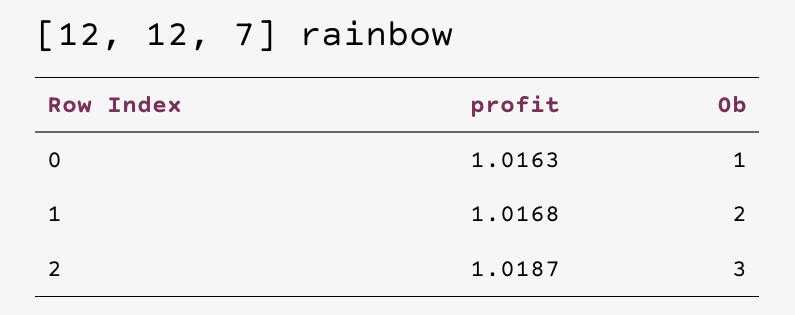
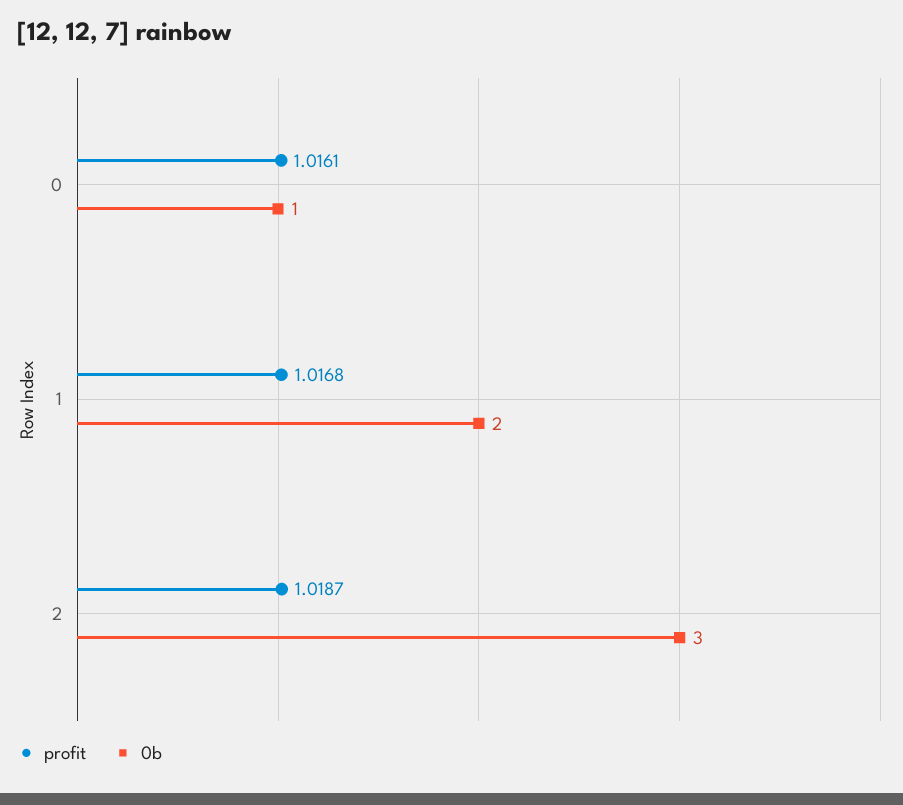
profit, 0: 1.0163 -> 1.0161

